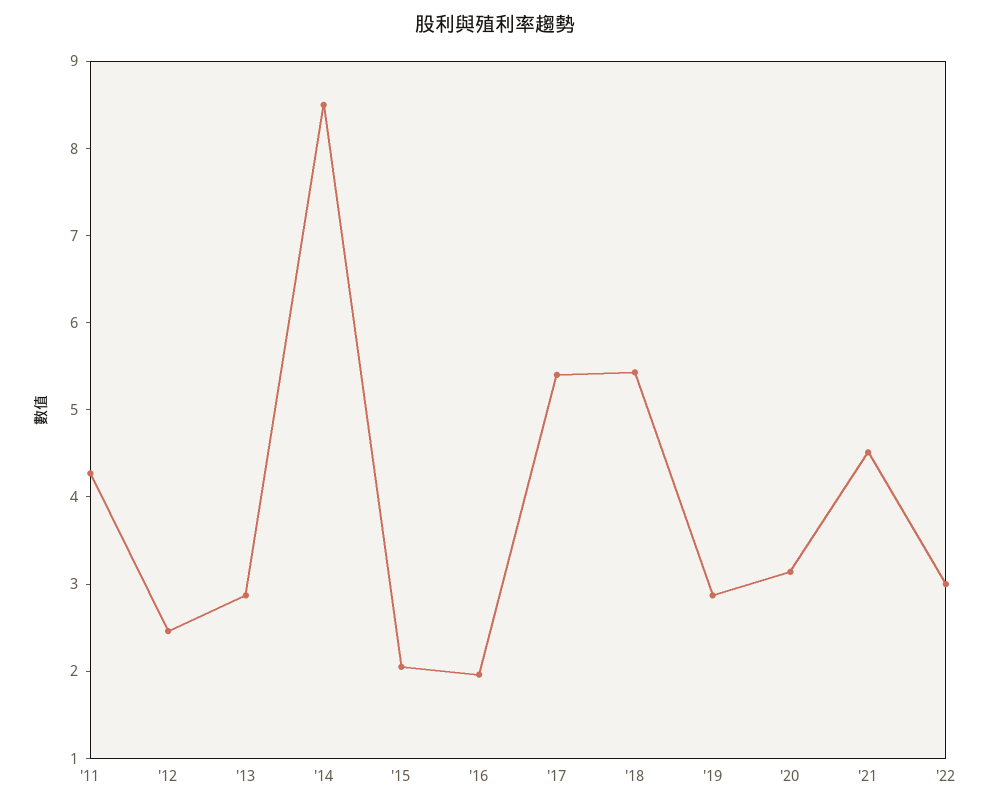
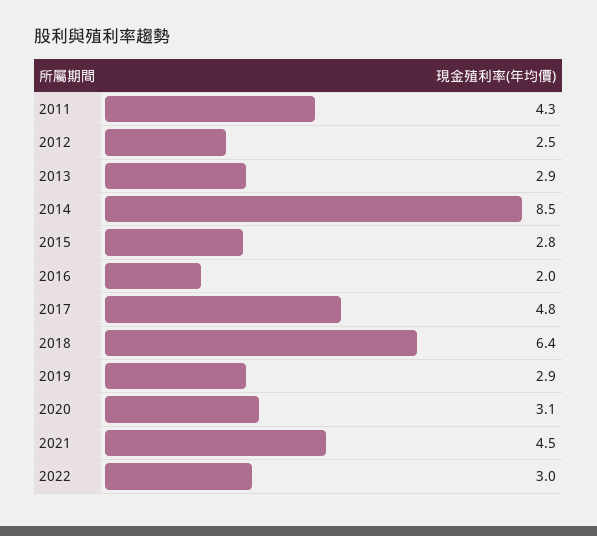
'15: 2 -> 2.8
'17: 5.4 -> 4.8
'18: 5.4 -> 6.4

